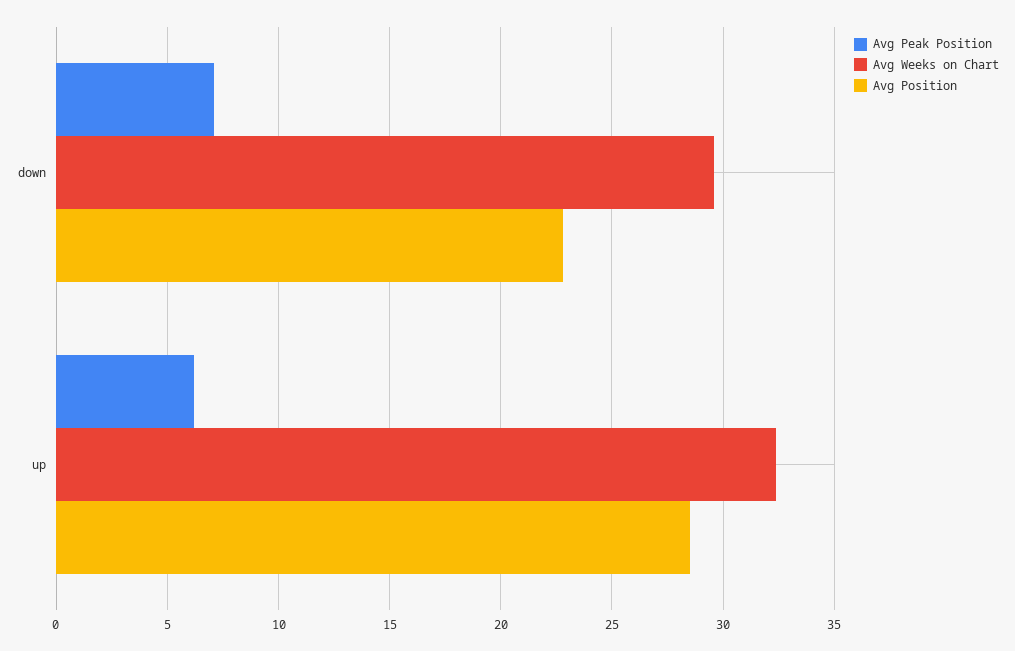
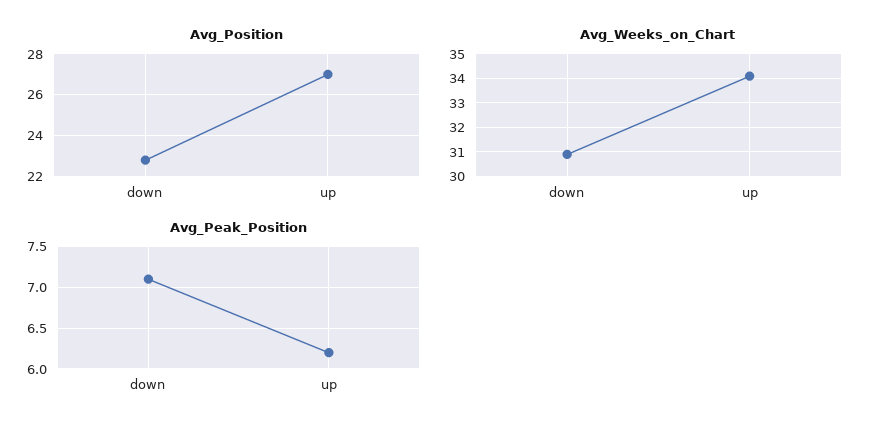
Avg Weeks on Chart, down: 29.5 -> 31
Avg Weeks on Chart, up: 32.5 -> 34
Avg Position, up: 28.5 -> 27

